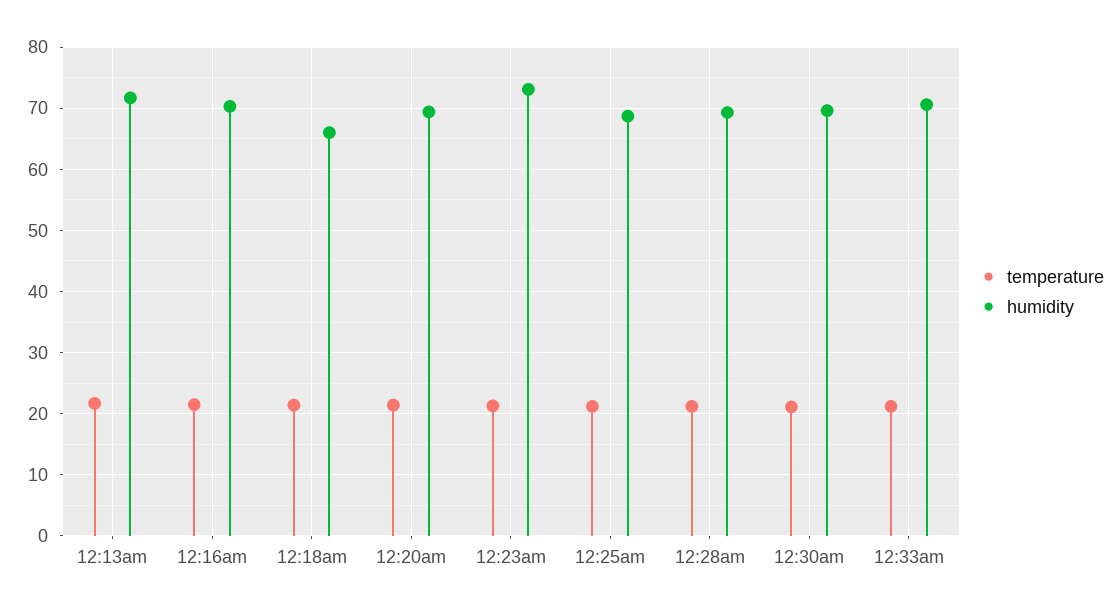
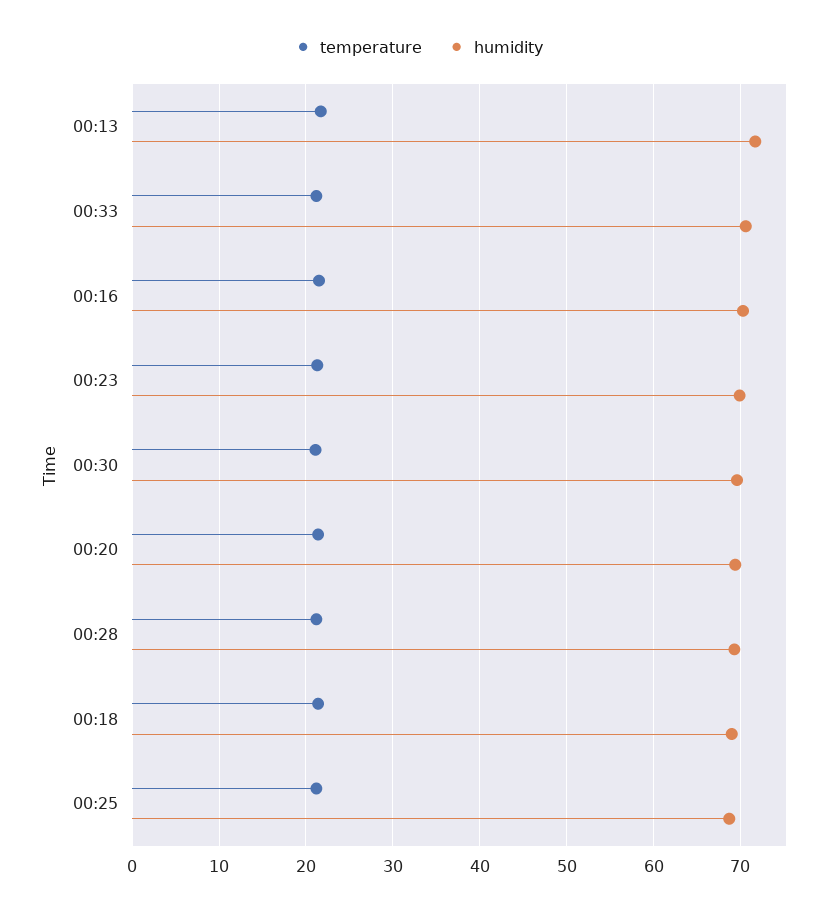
humidity, 12:18am: 66 -> 69
humidity, 12:23am: 73 -> 70

